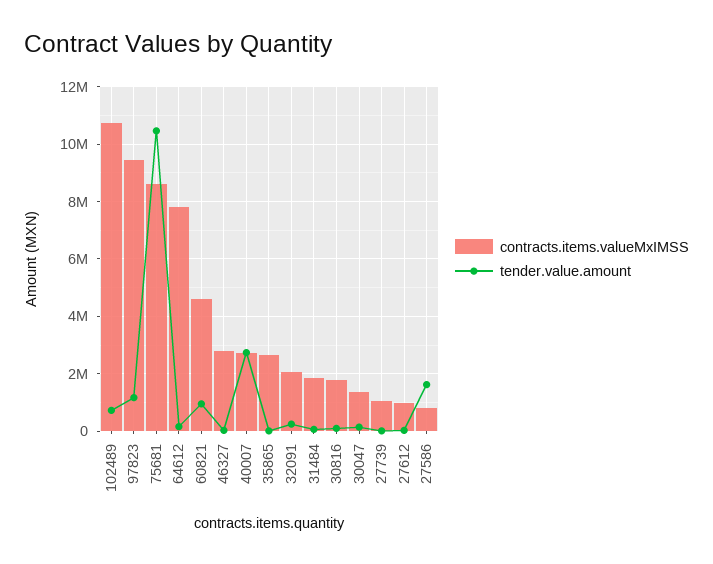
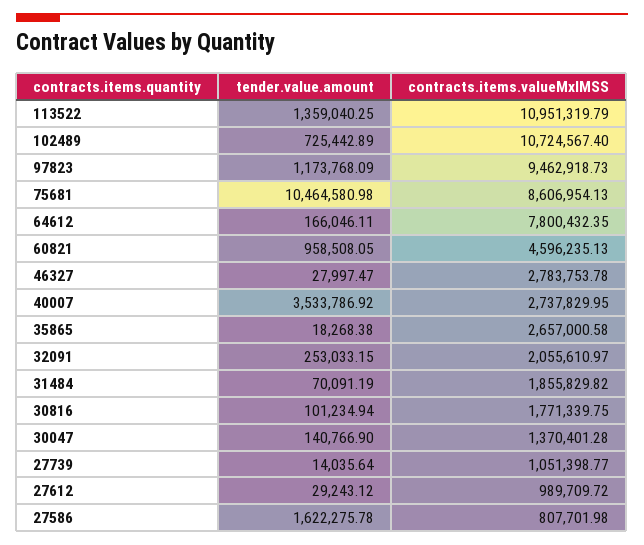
tender.value.amount, 40007: 2750000 -> 3533786.92
tender.value.amount, 113522: none -> 1359040.25
contracts.items.valueMxIMSS, 113522: none -> 10951319.79

